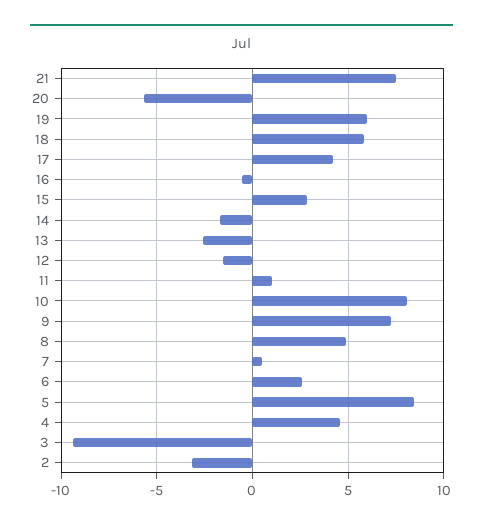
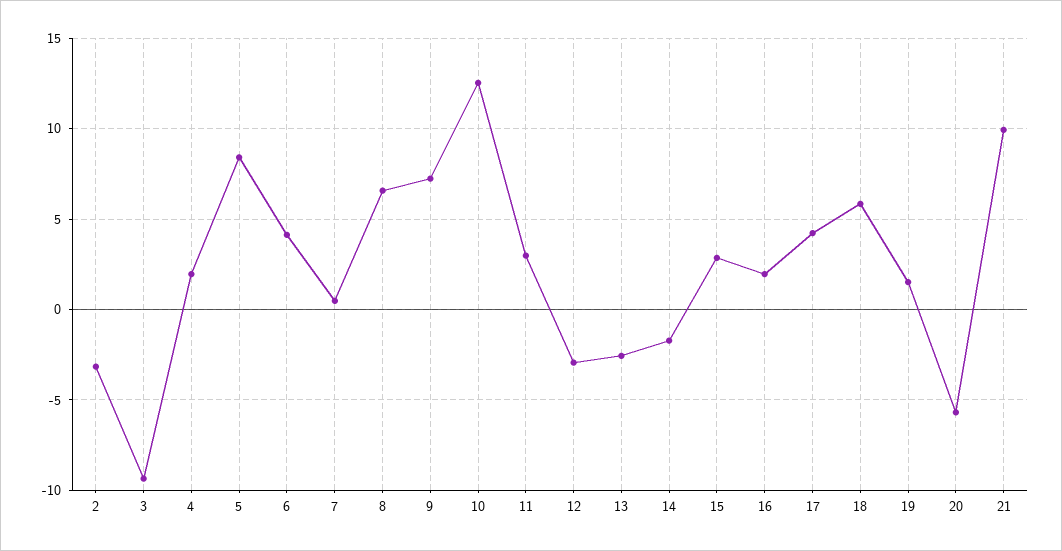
21: 7.5 -> 10
19: 6 -> 1.5
16: -0.5 -> 2
12: -1.5 -> -3
11: 1 -> 3
10: 8 -> 12.5
8: 5 -> 6.5
6: 2.5 -> 4
4: 4.5 -> 2

